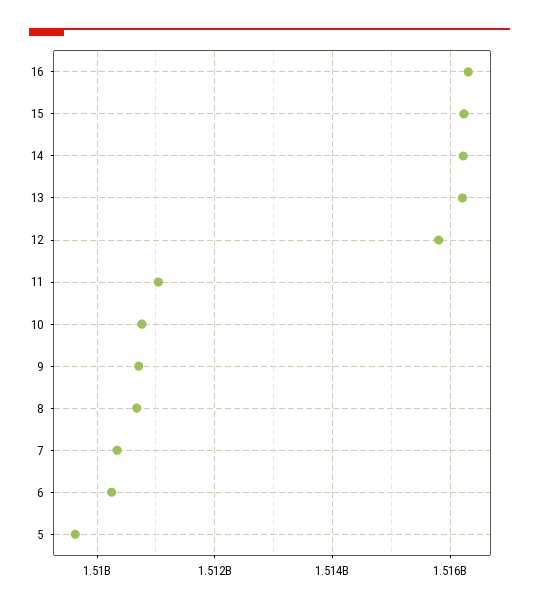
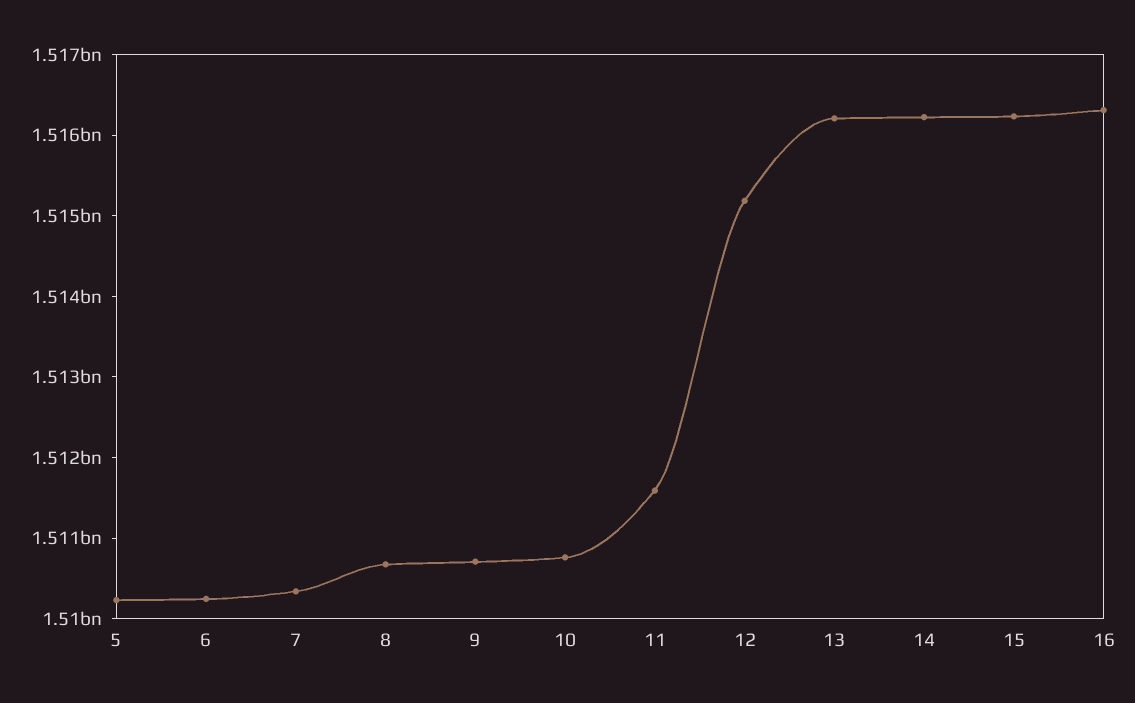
12: 1515800000 -> 1515200000
11: 1511000000 -> 1511600000
5: 1509600000 -> 1510200000

